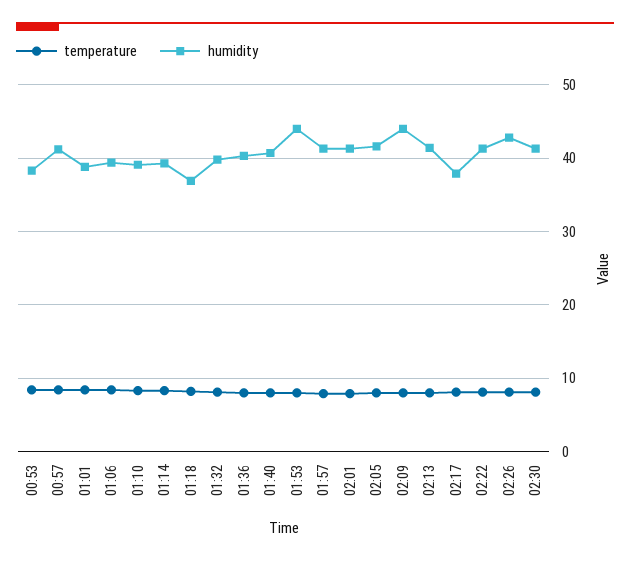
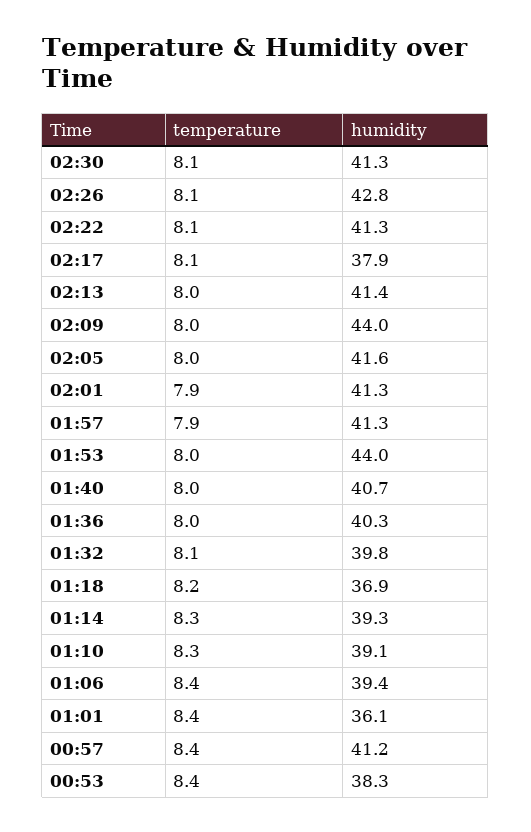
humidity, 01:01: 39 -> 36.1

